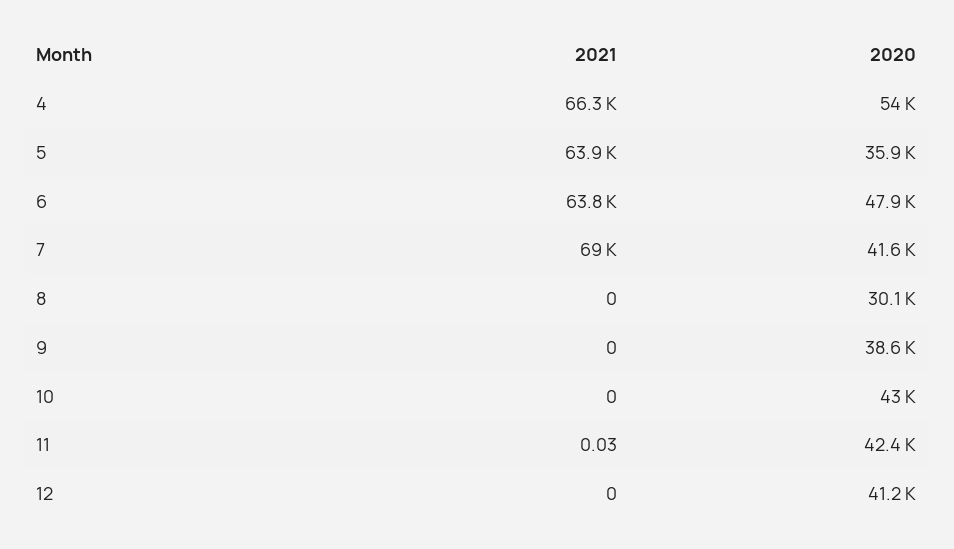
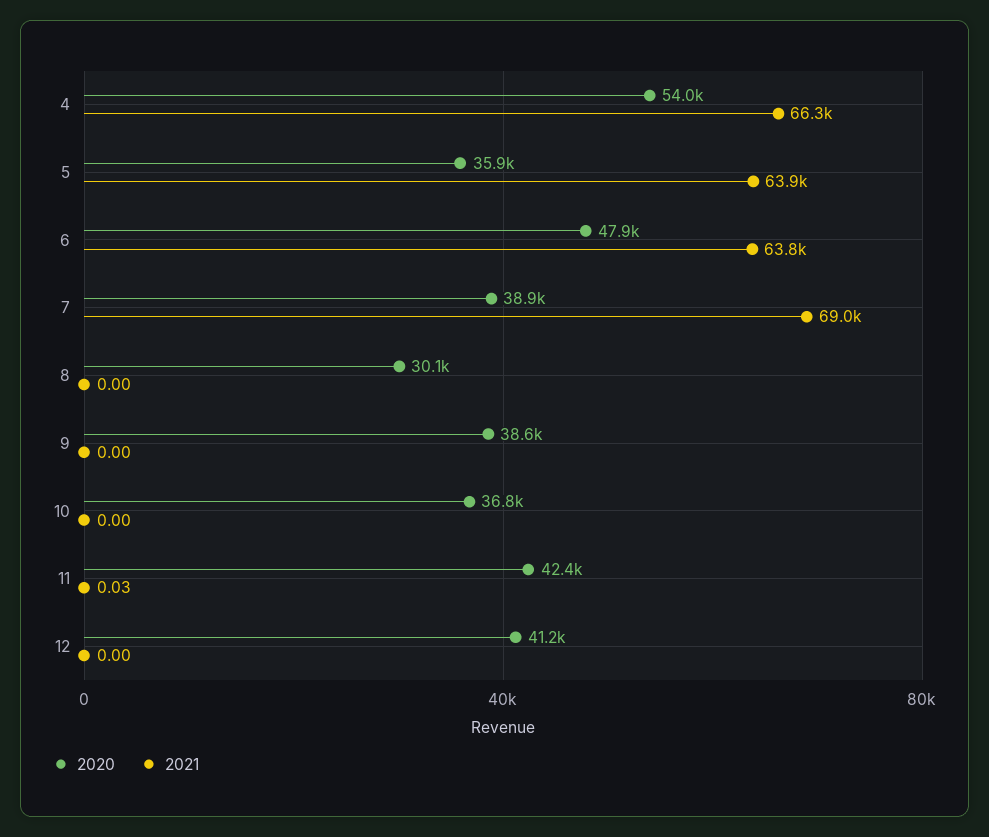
2020, 7: 41600 -> 38900
2020, 10: 43000 -> 36800

